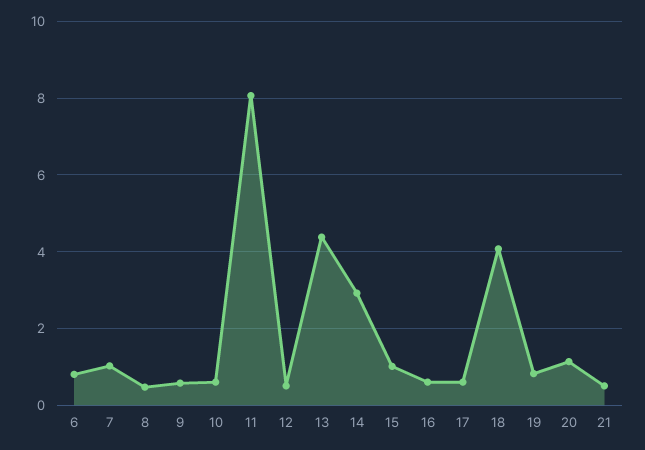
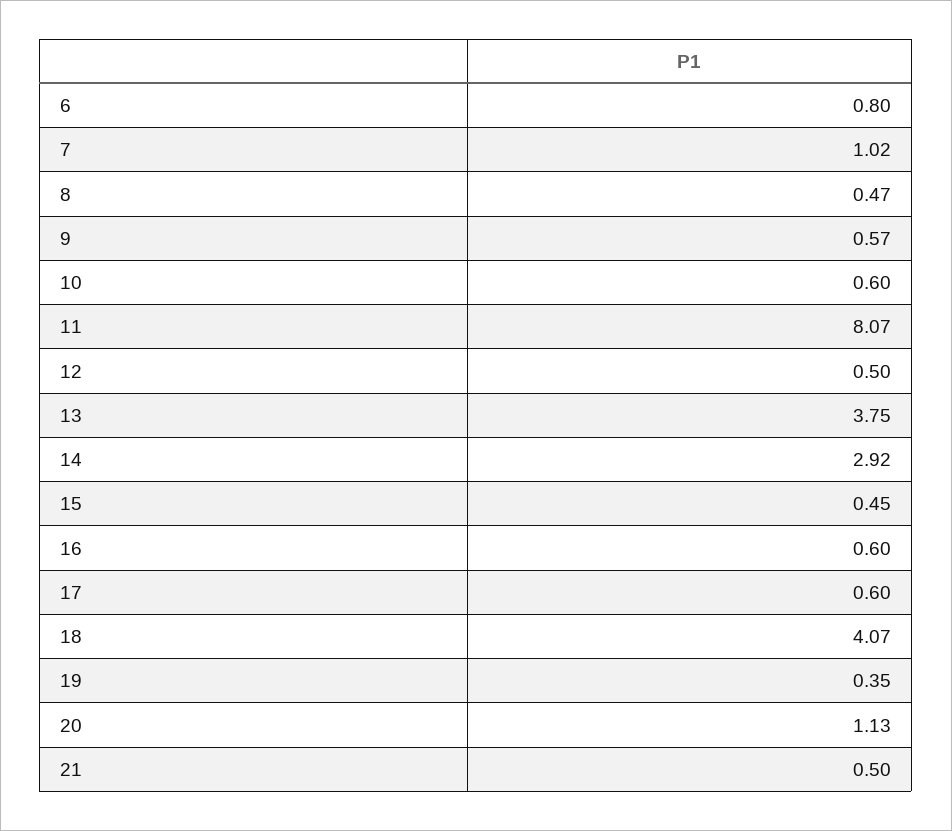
13: 4.4 -> 3.75
15: 1 -> 0.45
19: 0.8 -> 0.35

